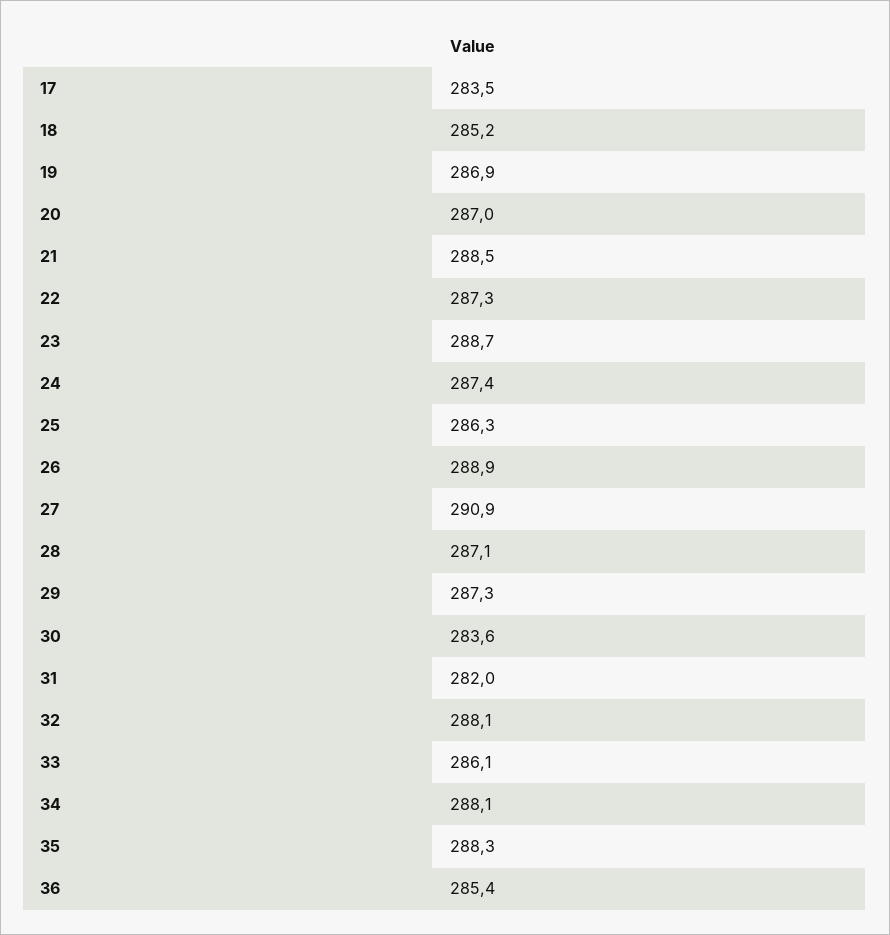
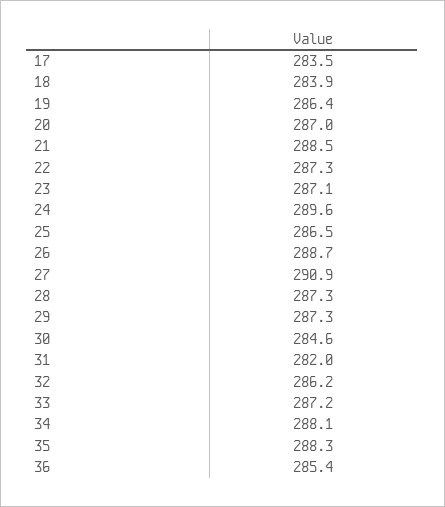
18: 285.2 -> 283.9
19: 286.9 -> 286.4
23: 288.7 -> 287.1
24: 287.4 -> 289.6
25: 286.3 -> 286.5
26: 288.9 -> 288.7
28: 287.1 -> 287.3
30: 283.6 -> 284.6
32: 288.1 -> 286.2
33: 286.1 -> 287.2

